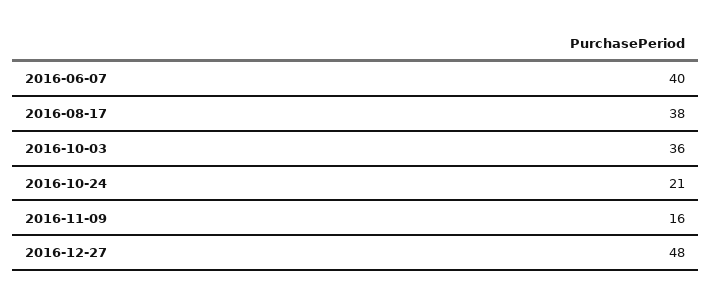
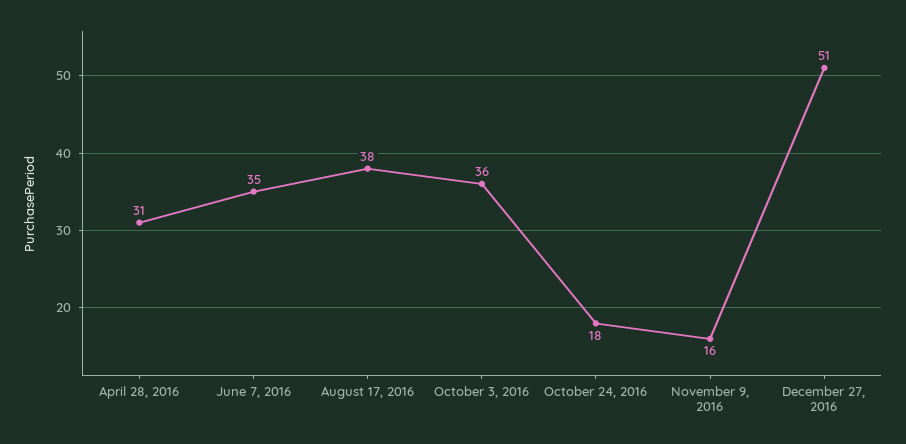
2016-06-07: 40 -> 35
2016-10-24: 21 -> 18
2016-12-27: 48 -> 51
April 28, 2016: none -> 31

